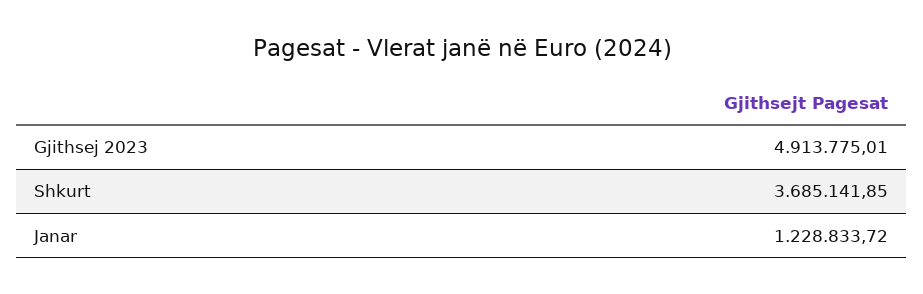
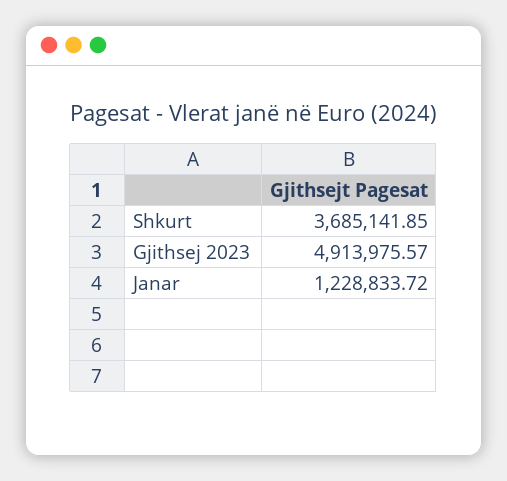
Gjithsej 2023: 4913775.01 -> 4913975.57

